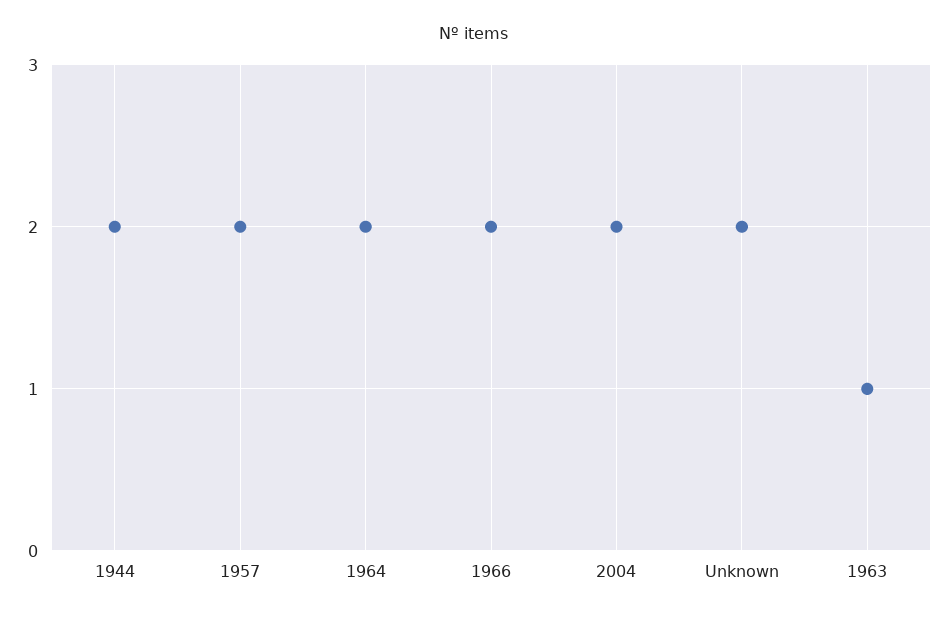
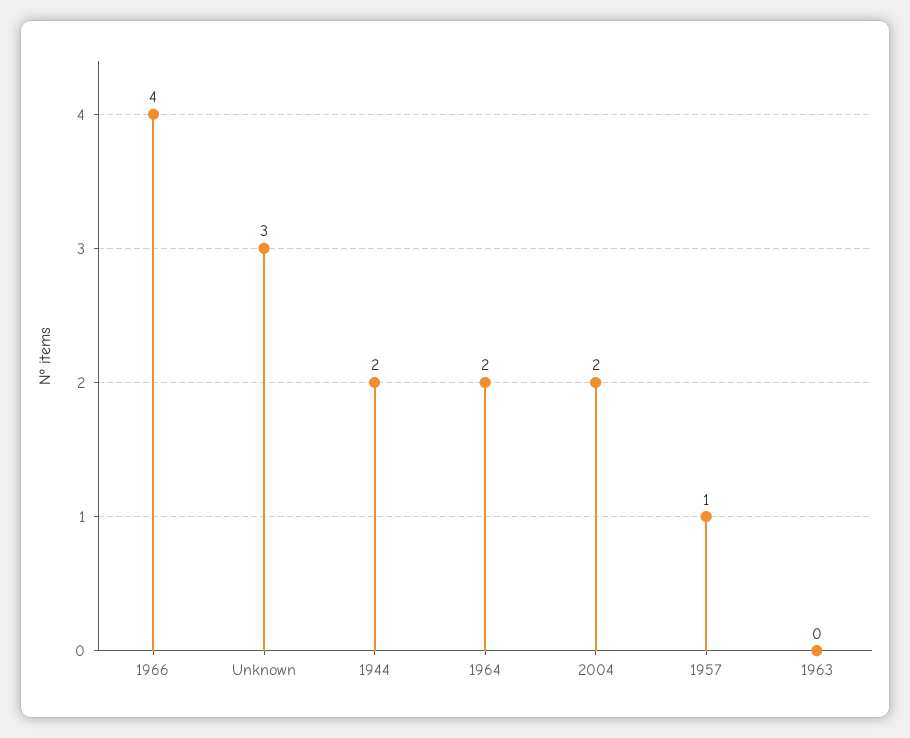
1957: 2 -> 1
1966: 2 -> 4
Unknown: 2 -> 3
1963: 1 -> 0

